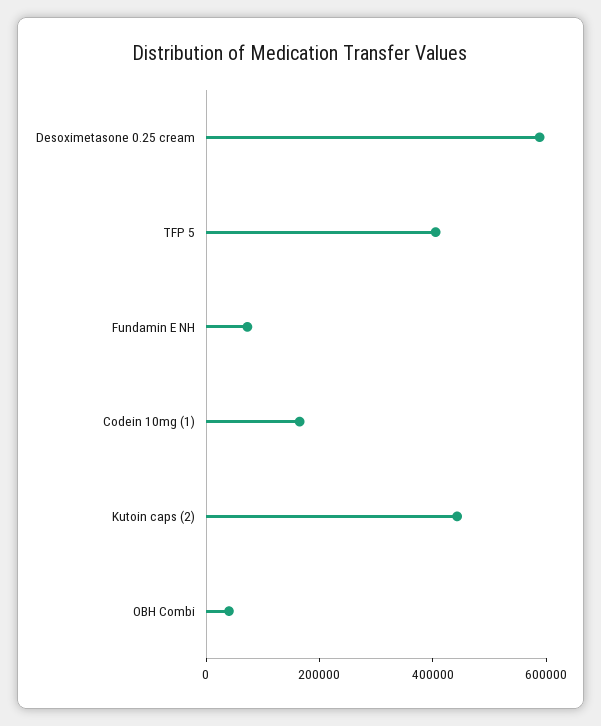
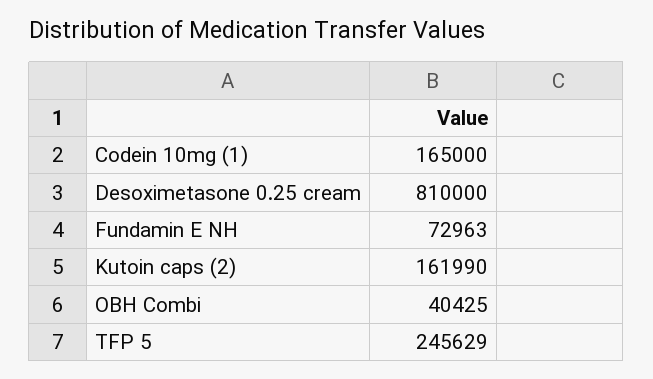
Desoximetasone 0.25 cream: 600000 -> 810000
TFP 5: 400000 -> 245629
Kutoin caps (2): 450000 -> 161990

